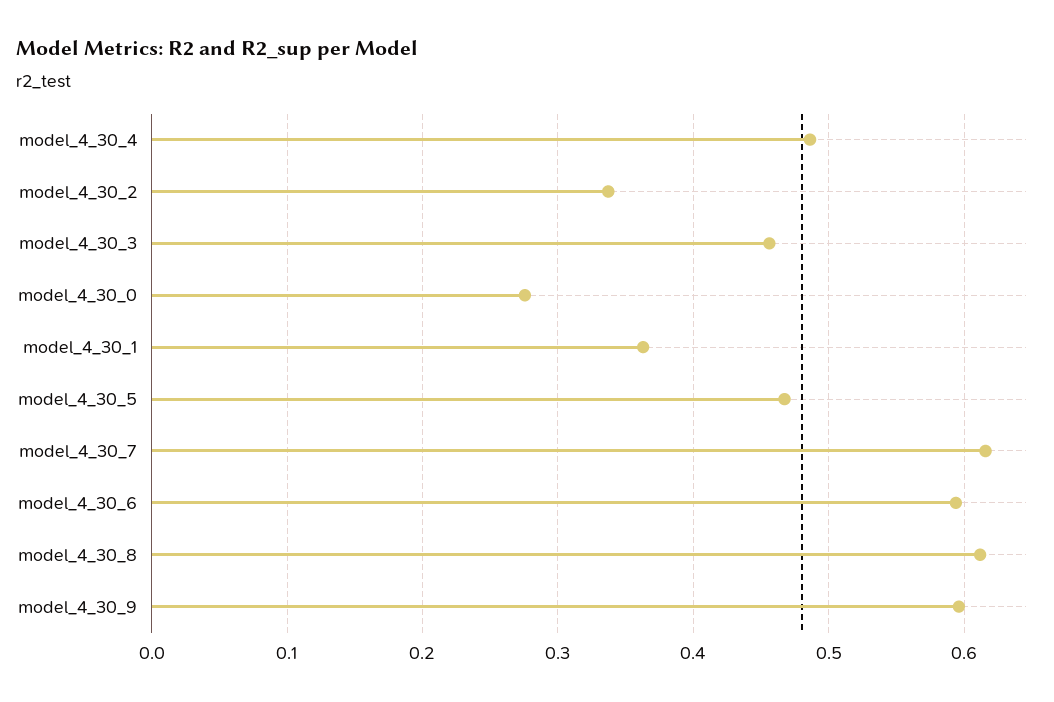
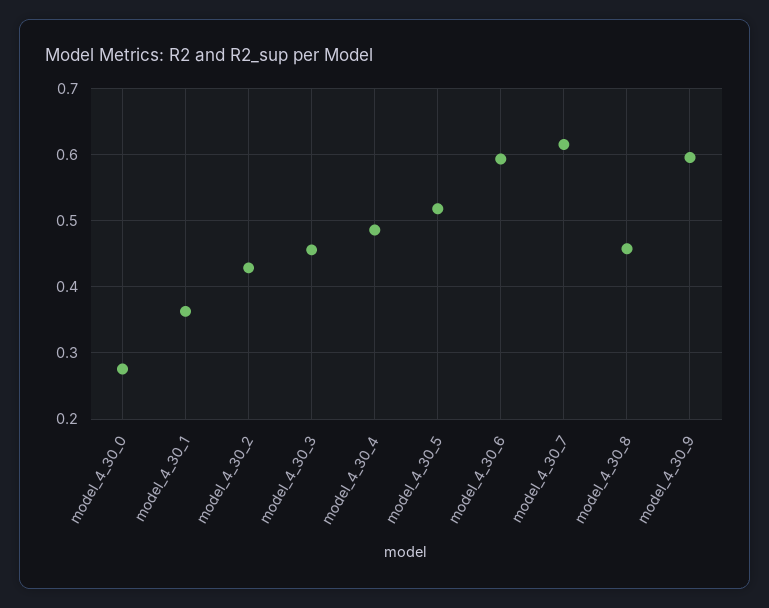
model_4_30_2: 0.34 -> 0.43
model_4_30_5: 0.47 -> 0.52
model_4_30_8: 0.61 -> 0.46

